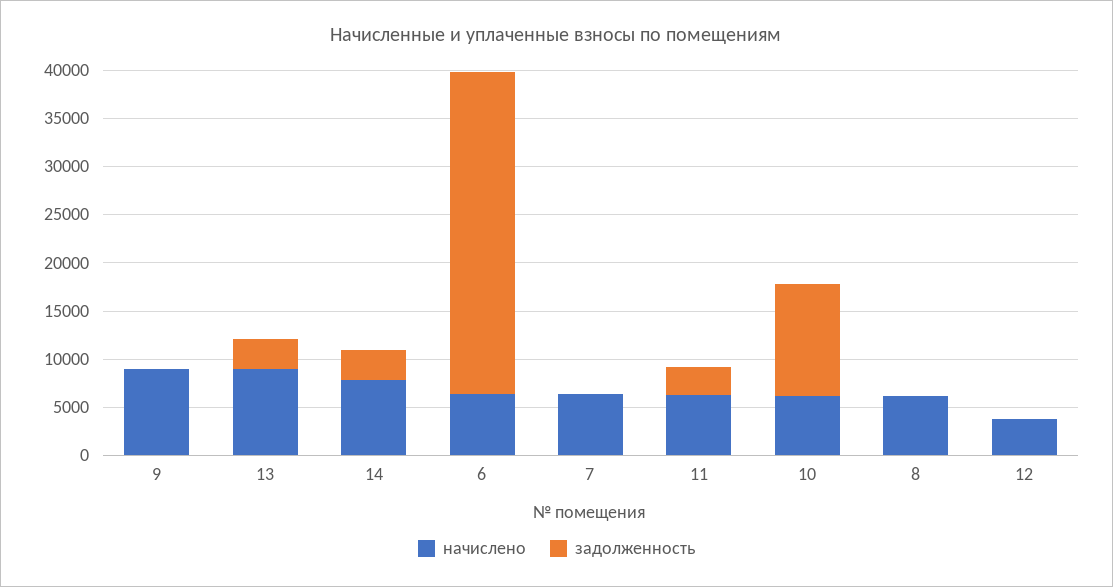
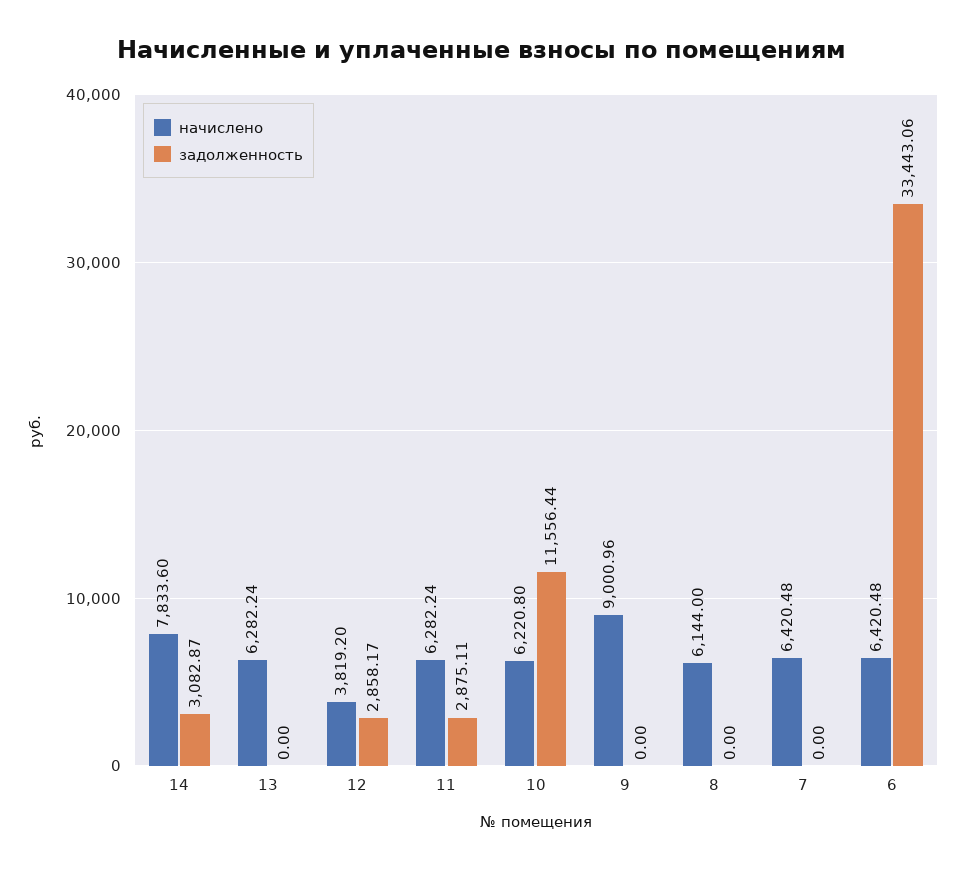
начислено, 13: 9000 -> 6282.24
задолженность, 13: 3000 -> 0
задолженность, 12: 0 -> 2858.17

